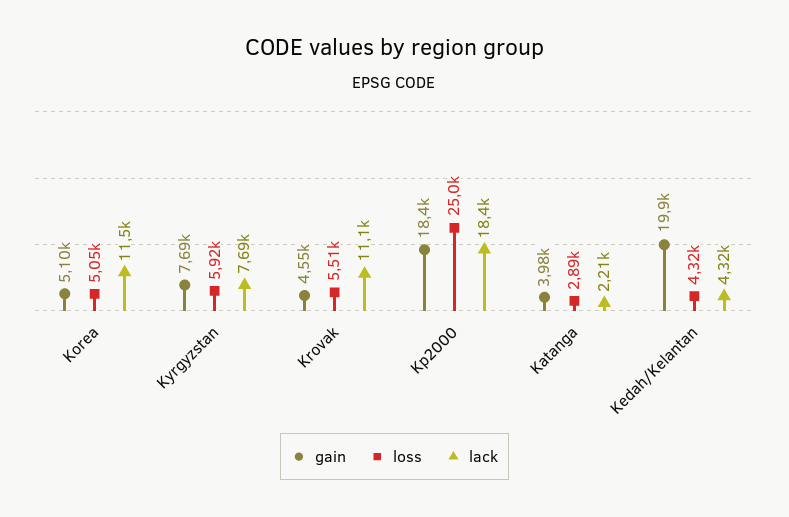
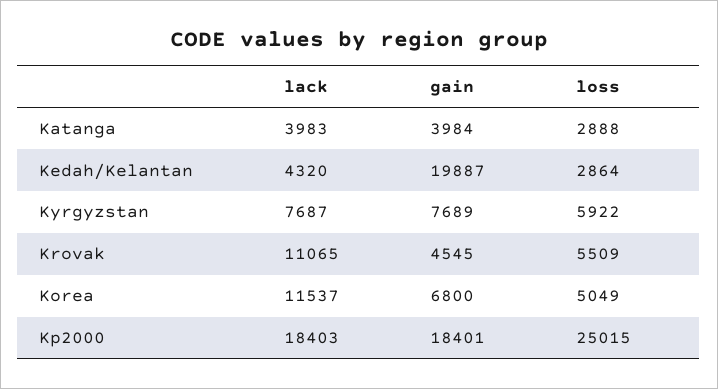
gain, Korea: 5100 -> 6800
lack, Katanga: 2210 -> 3983
loss, Kedah/Kelantan: 4320 -> 2864

